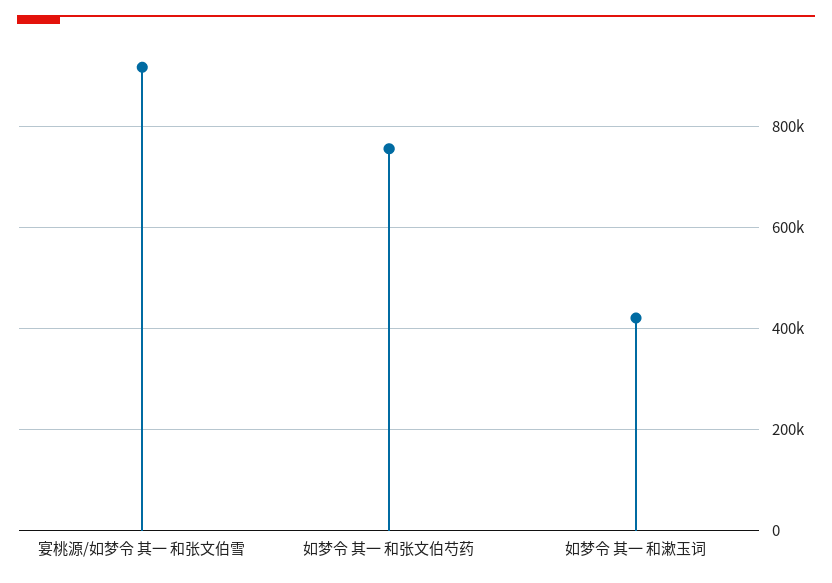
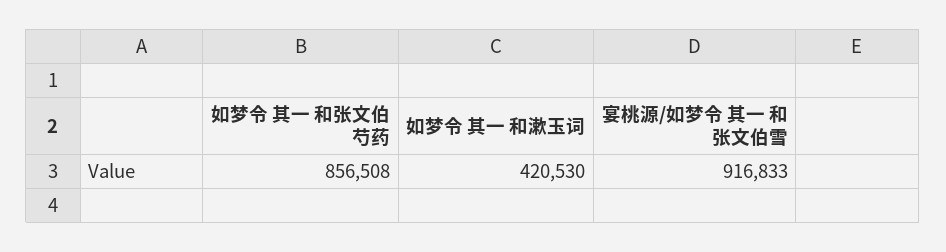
如梦令 其一 和张文伯芍药: 760000 -> 856508

